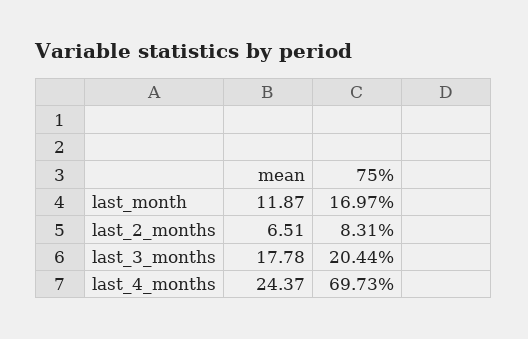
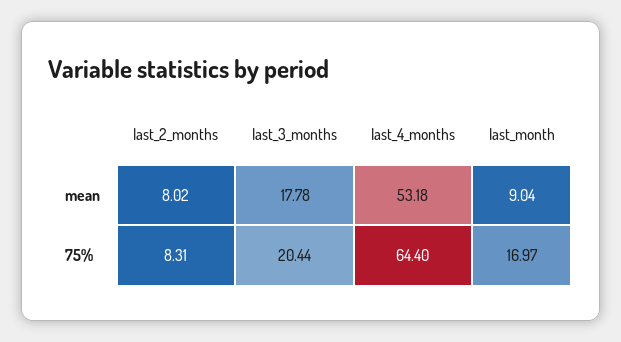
mean, last_month: 11.87 -> 9.04
mean, last_2_months: 6.51 -> 8.02
mean, last_4_months: 24.37 -> 53.18
75%, last_4_months: 69.73 -> 64.4

